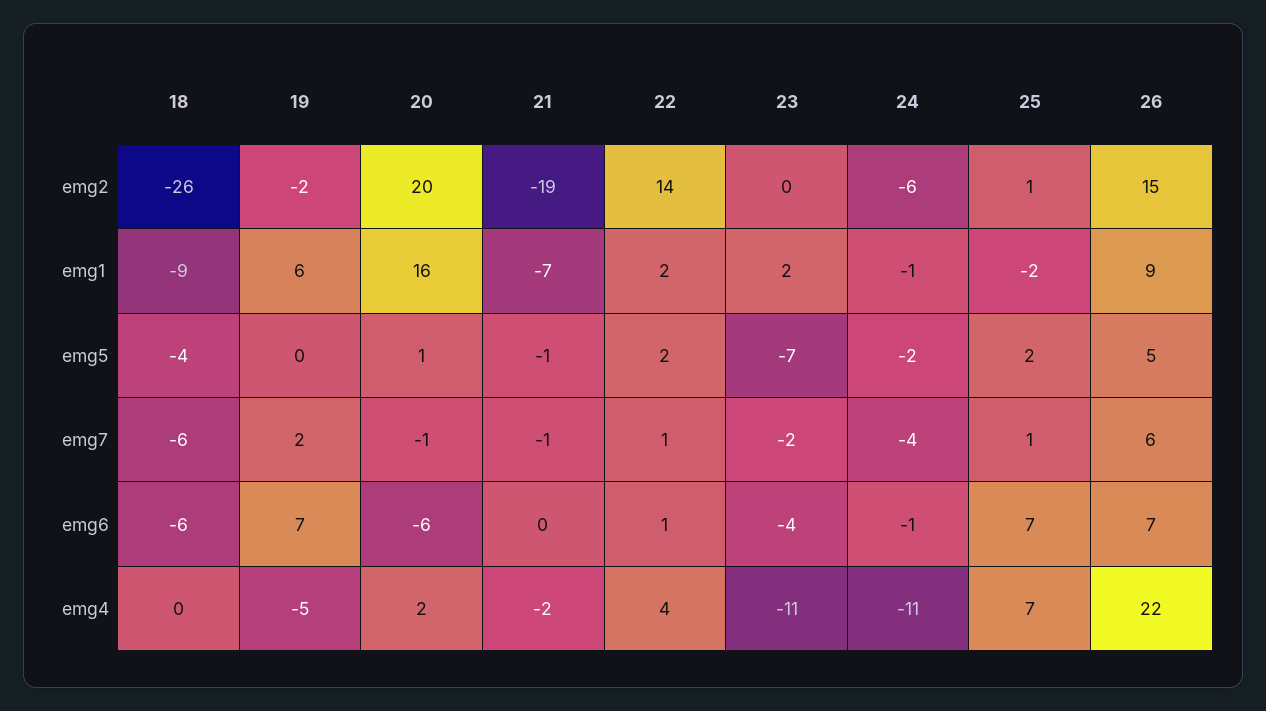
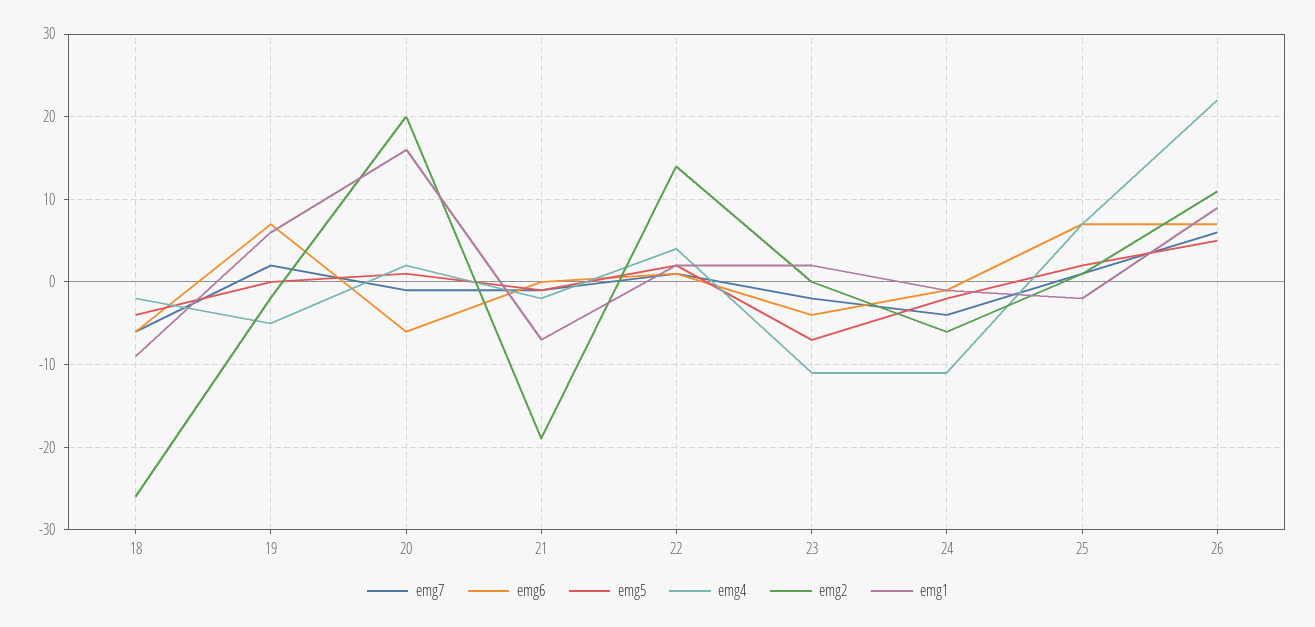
emg2, 26: 15 -> 11
emg4, 18: 0 -> -2

